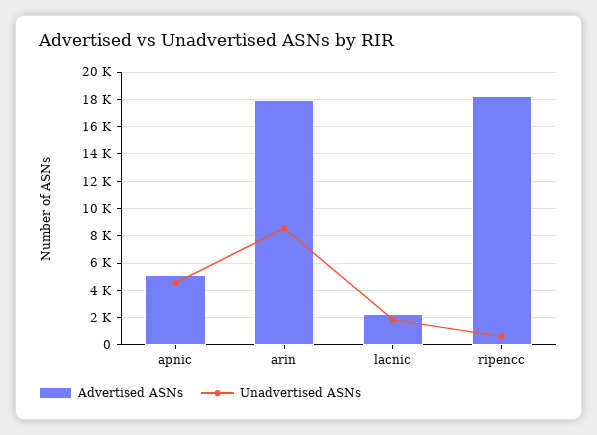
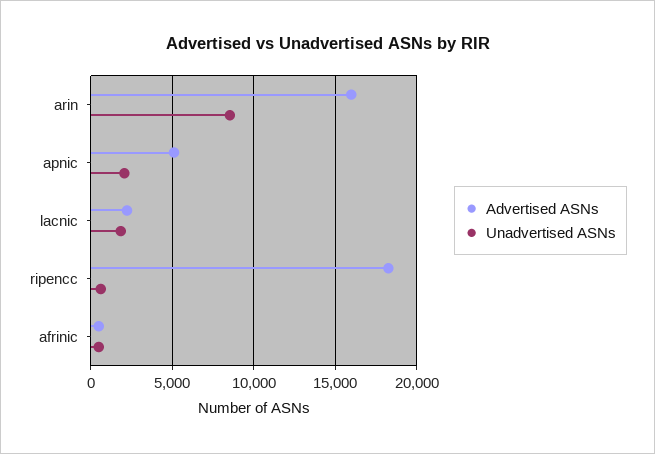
Unadvertised ASNs, apnic: 4500 -> 2000
Advertised ASNs, arin: 18000 -> 16000
Advertised ASNs, afrinic: none -> 500
Unadvertised ASNs, afrinic: none -> 500

